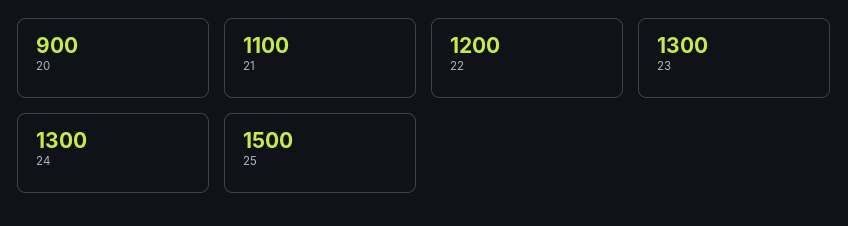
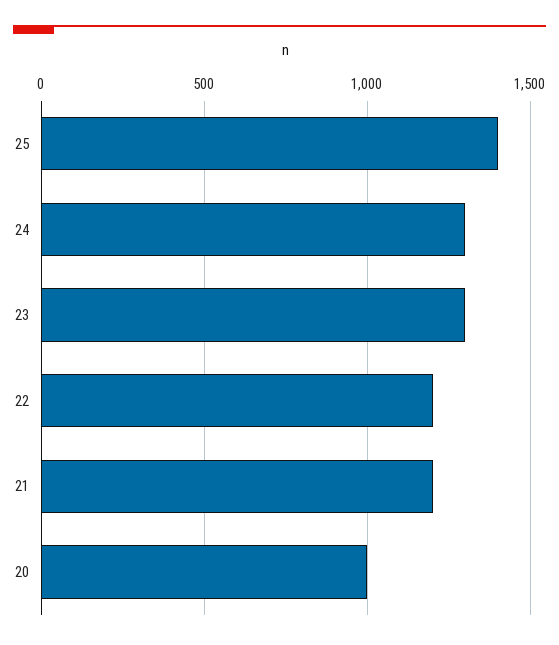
20: 900 -> 1000
21: 1100 -> 1200
25: 1500 -> 1400

